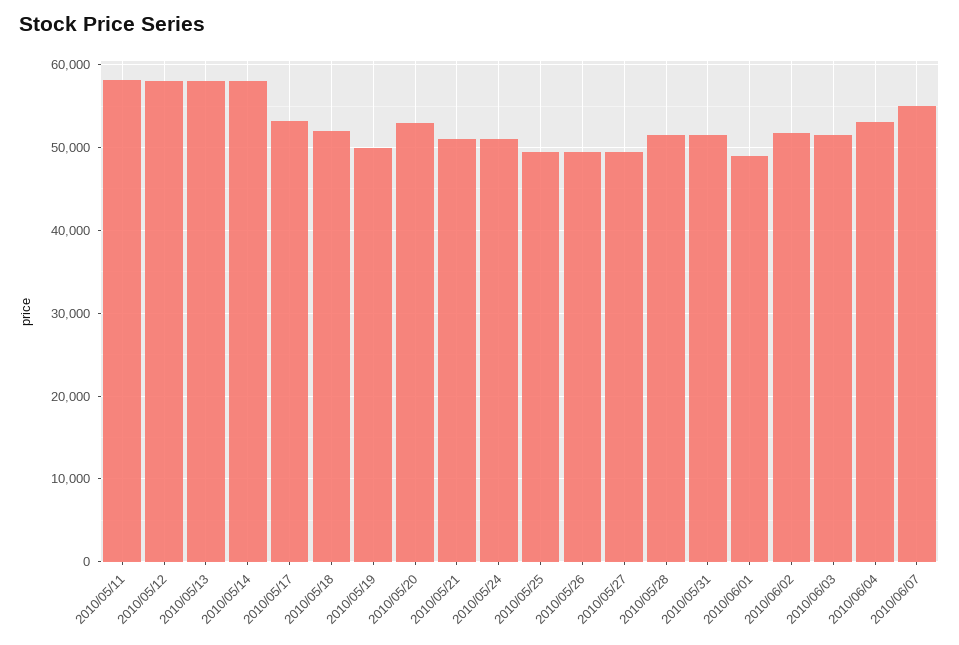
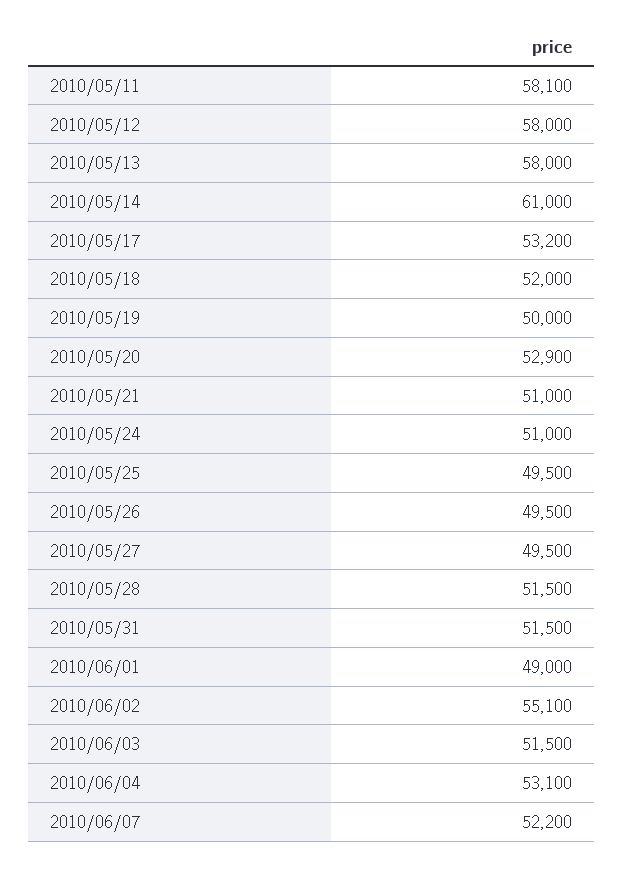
2010/05/14: 58000 -> 61000
2010/06/02: 52000 -> 55100
2010/06/07: 55000 -> 52200

